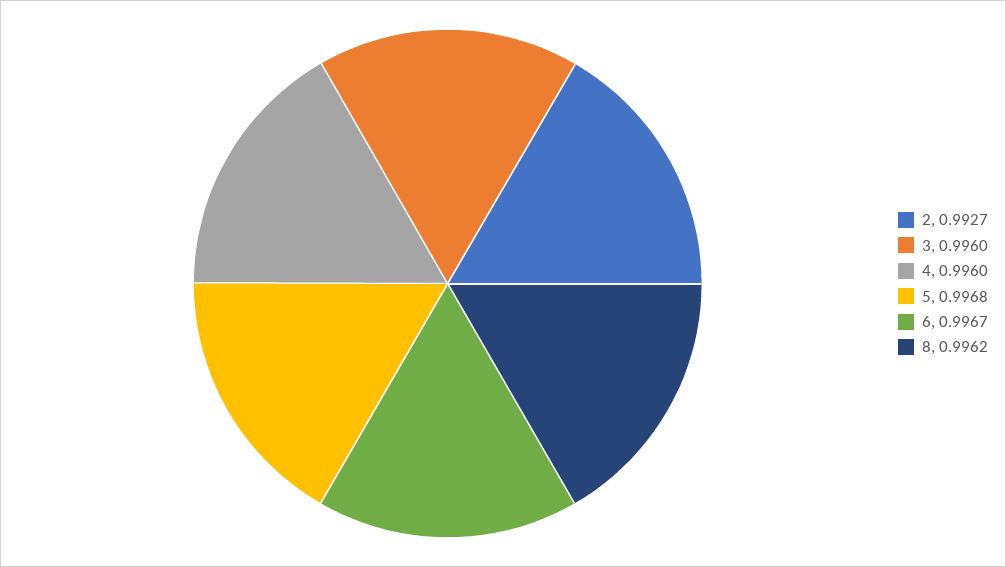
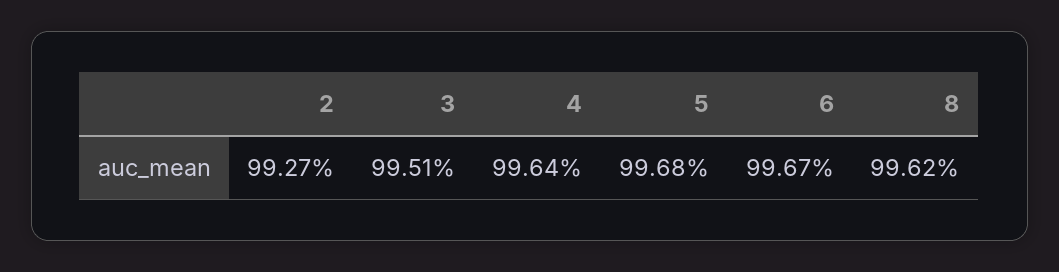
3: 0.996 -> 0.9951
4: 0.996 -> 0.9964

